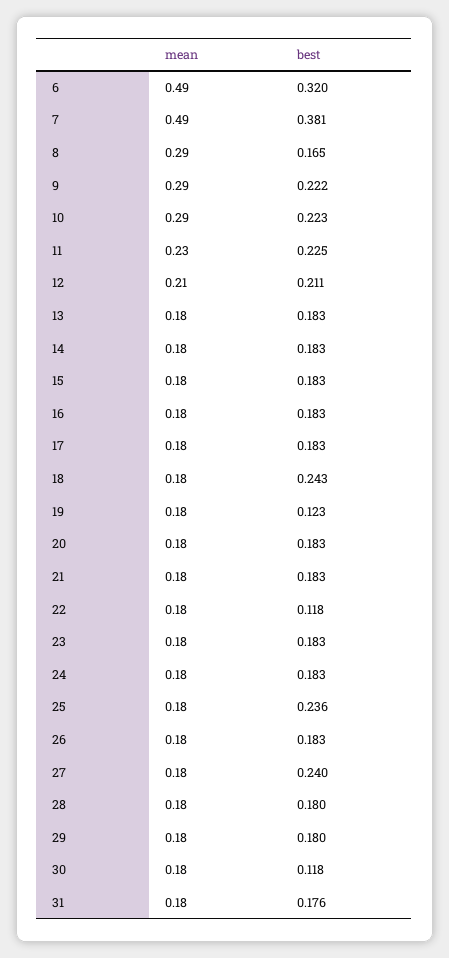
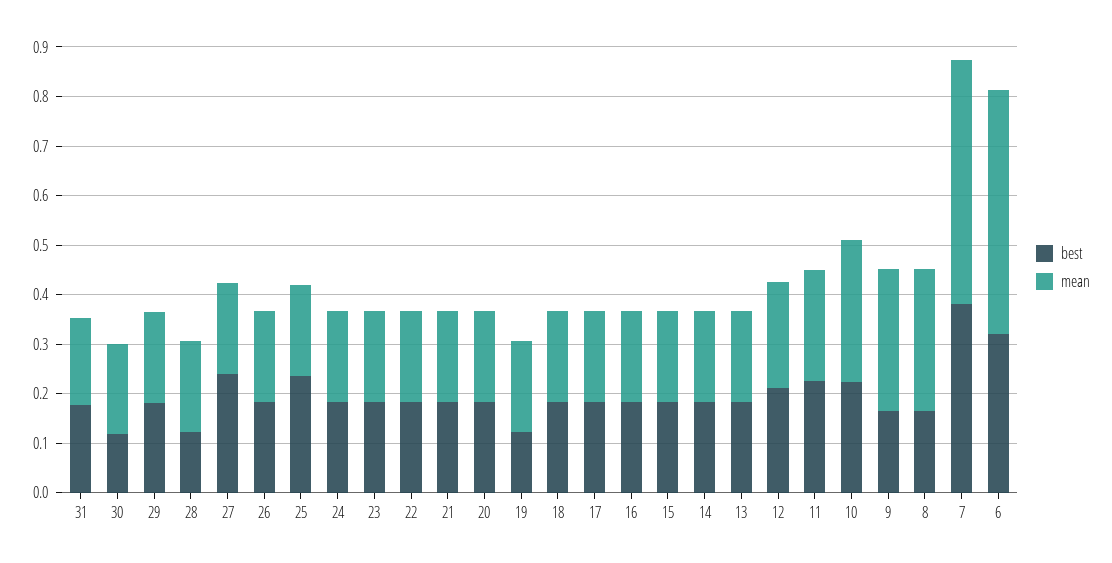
best, 9: 0.222 -> 0.16
best, 18: 0.243 -> 0.18
best, 22: 0.118 -> 0.18
best, 28: 0.18 -> 0.12

